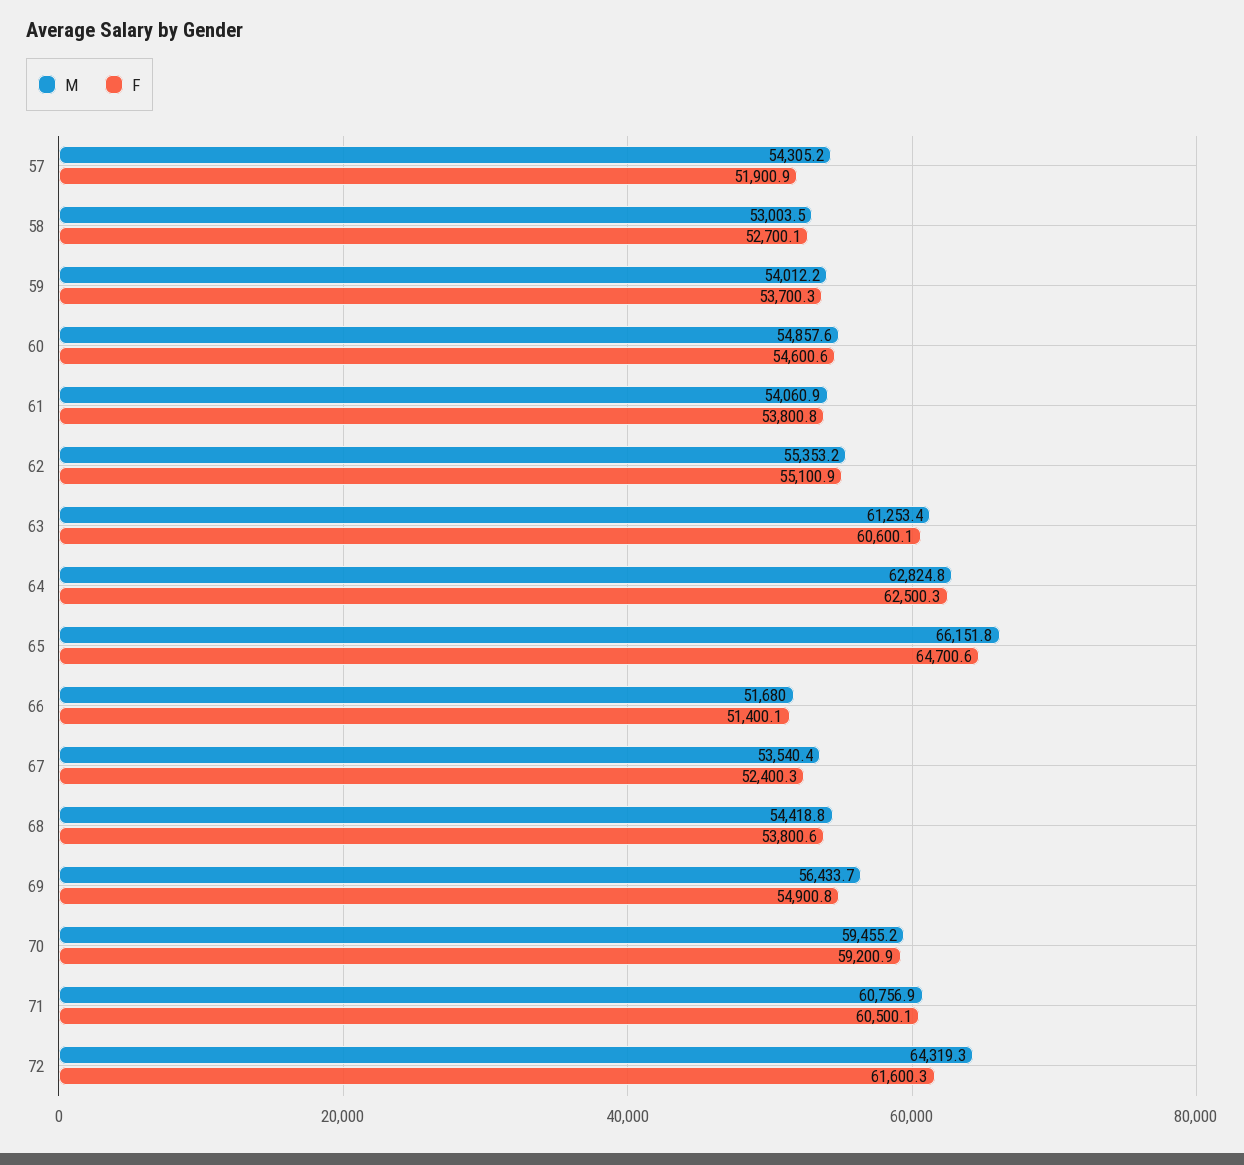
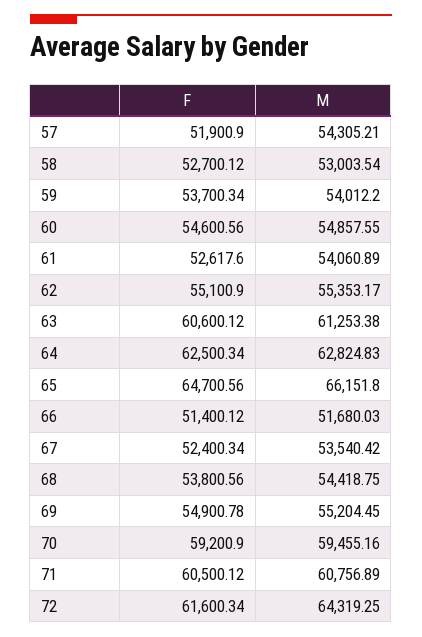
F, 61: 53800.8 -> 52617.6
M, 69: 56433.7 -> 55204.45

